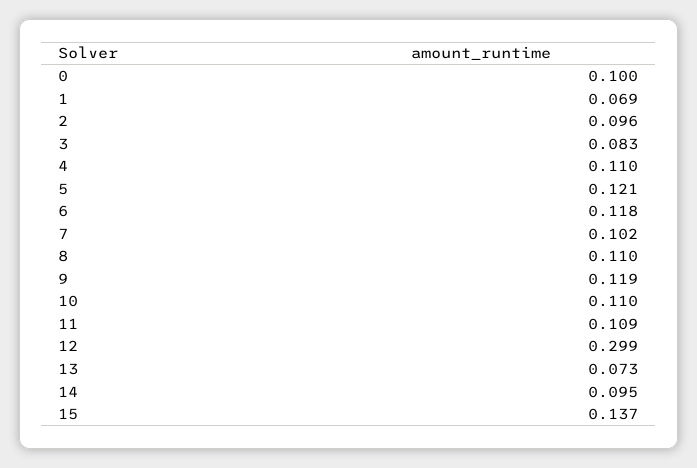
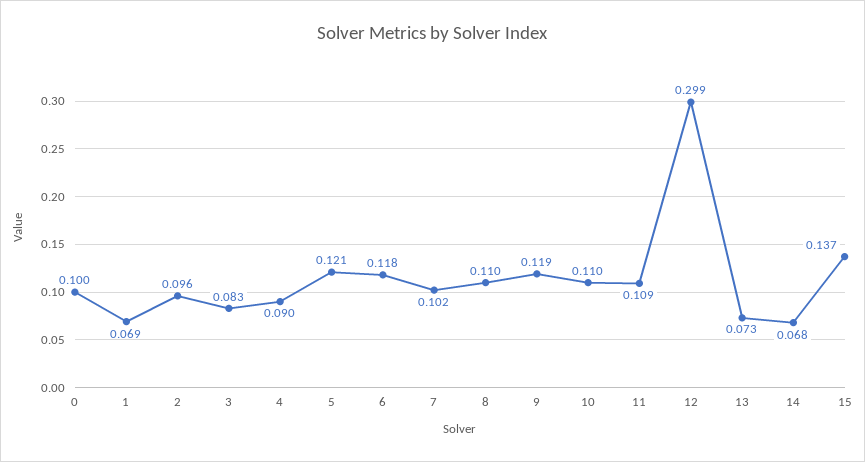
4: 0.11 -> 0.09
14: 0.095 -> 0.068

